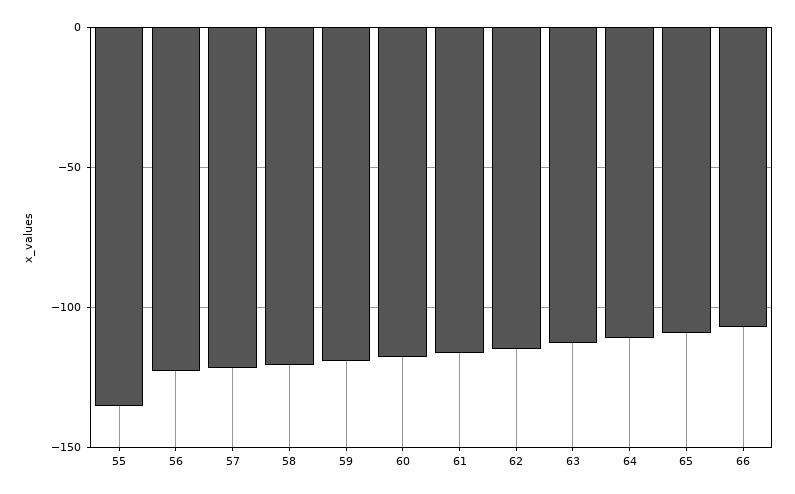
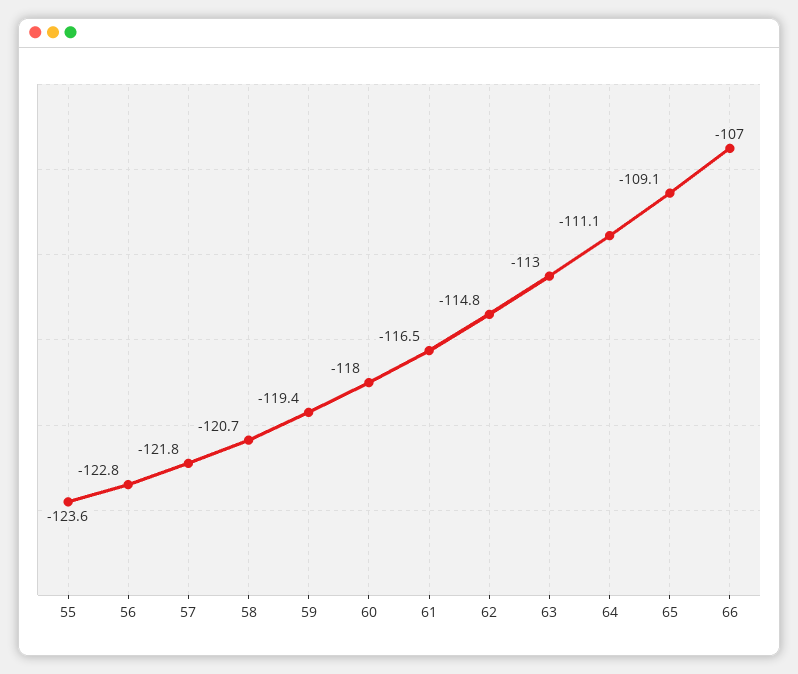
55: -135 -> -123.6

